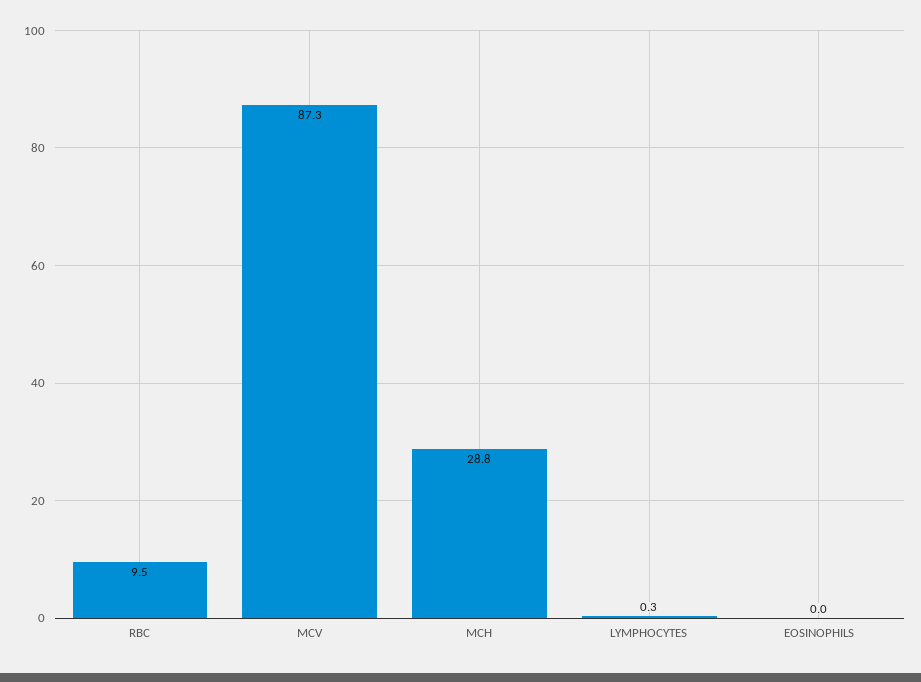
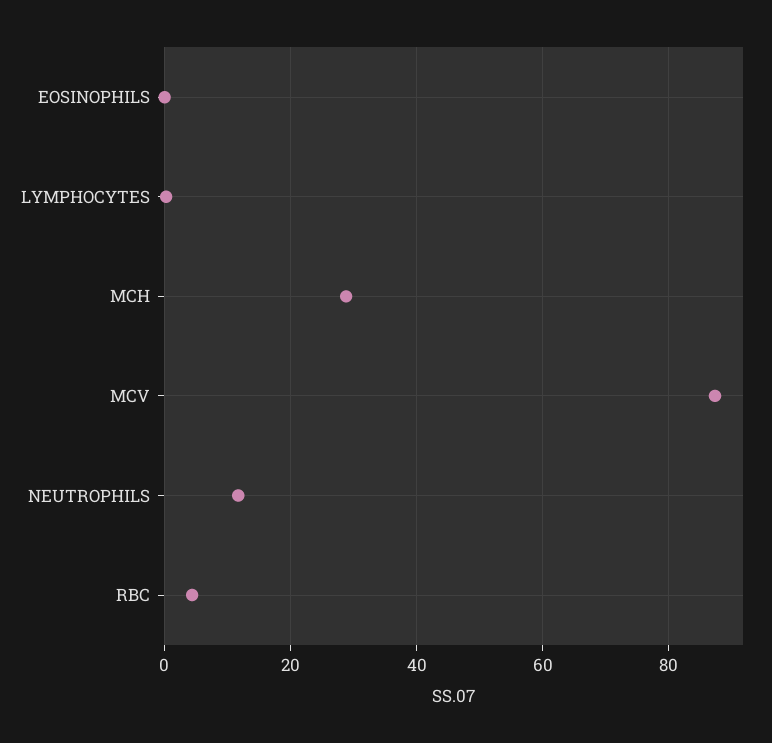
RBC: 9.5 -> 4
NEUTROPHILS: none -> 12

